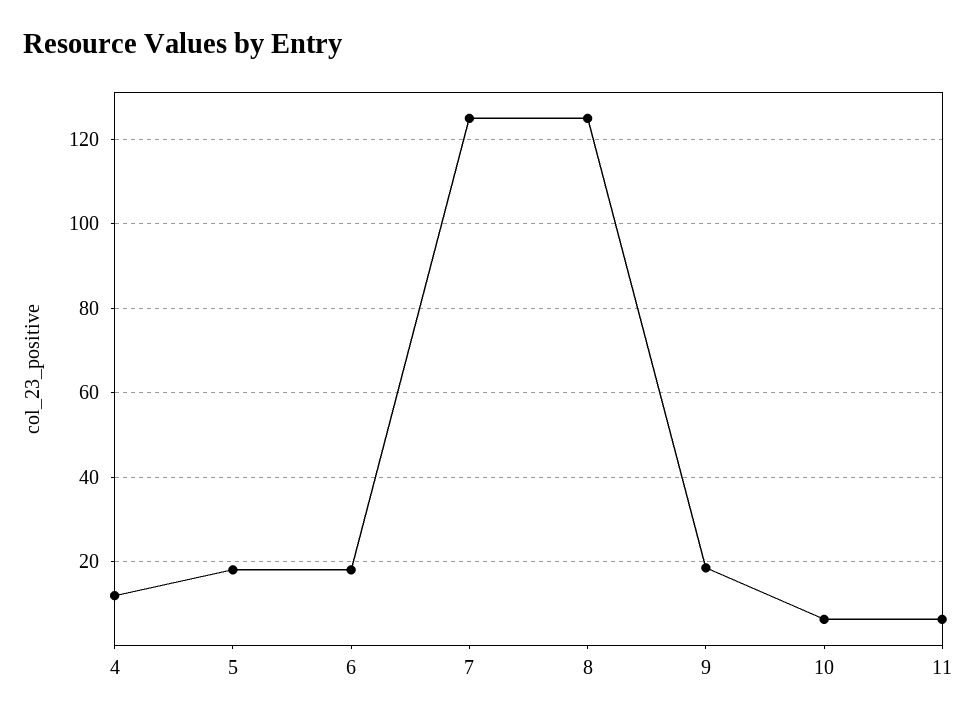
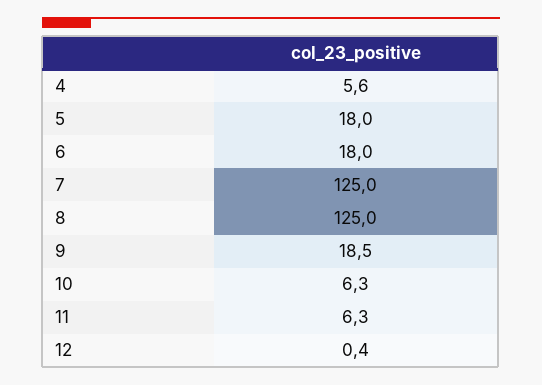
4: 12 -> 5.6
12: none -> 0.4

